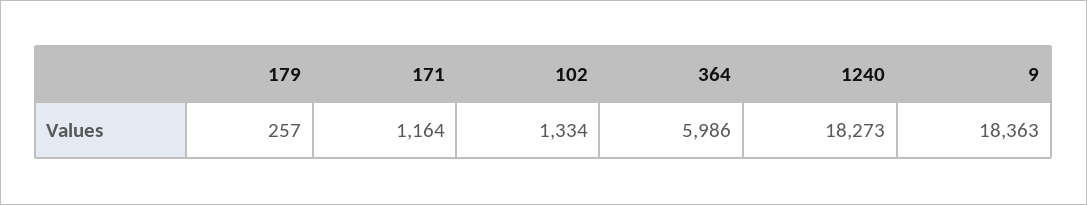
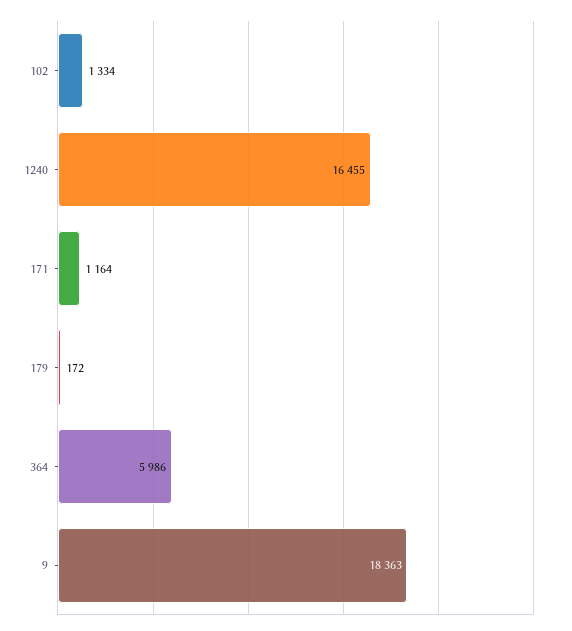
179: 257 -> 172
1240: 18273 -> 16455

